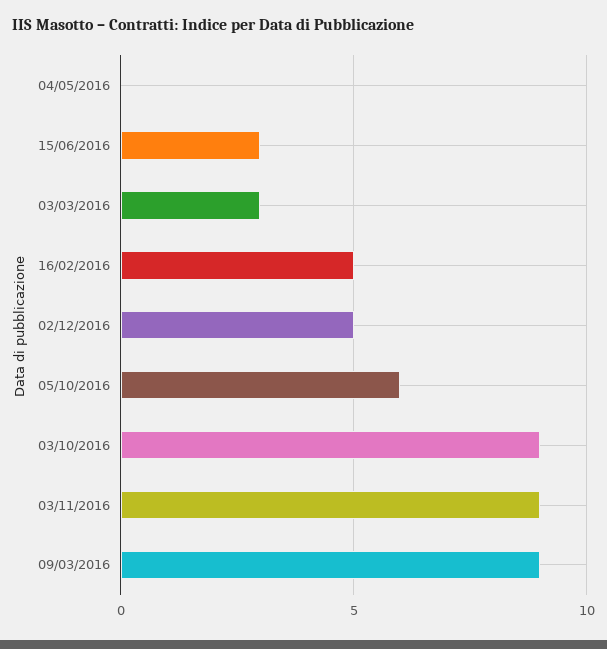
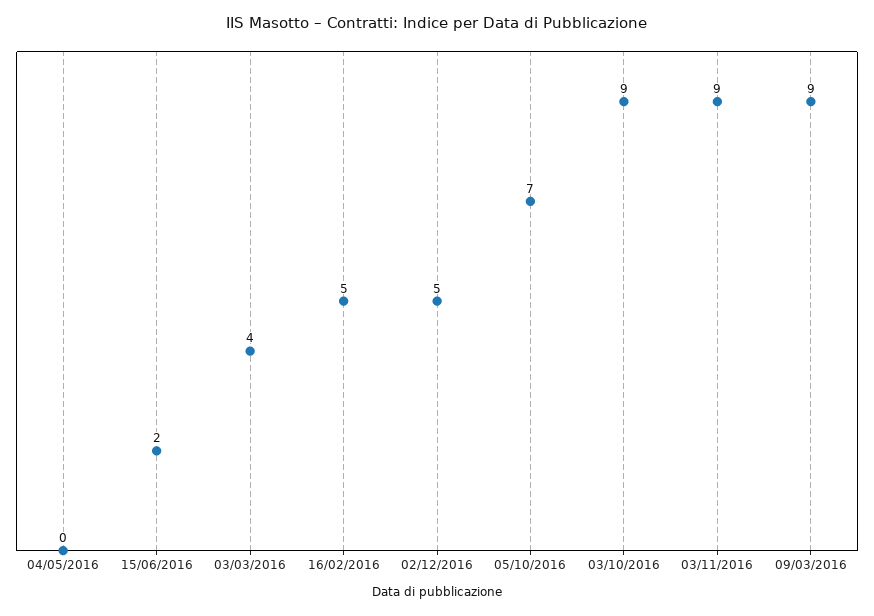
15/06/2016: 3 -> 2
03/03/2016: 3 -> 4
05/10/2016: 6 -> 7

